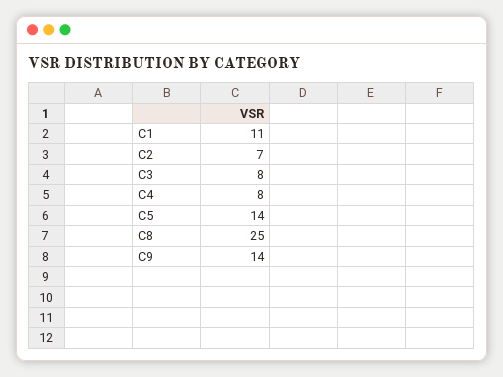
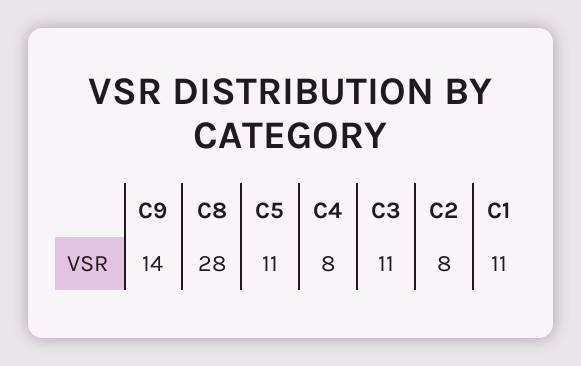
C2: 7 -> 8
C3: 8 -> 11
C5: 14 -> 11
C8: 25 -> 28

